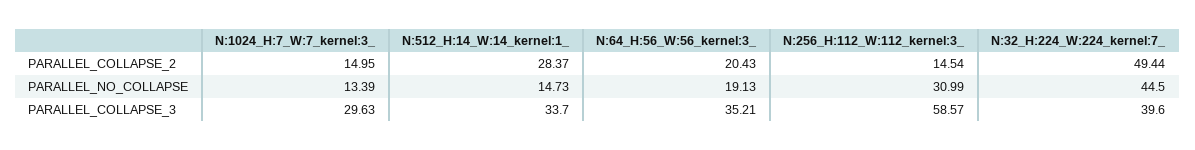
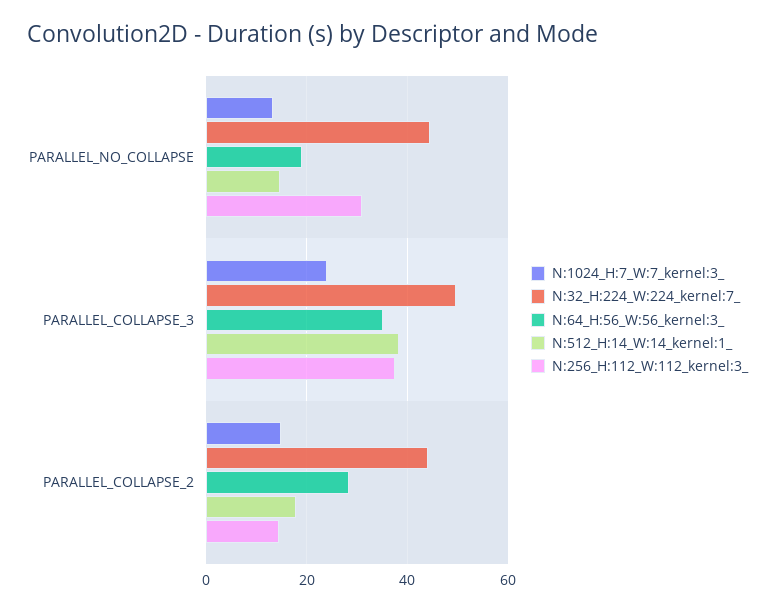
N:512_H:14_W:14_kernel:1_, PARALLEL_COLLAPSE_2: 28.37 -> 18
N:64_H:56_W:56_kernel:3_, PARALLEL_COLLAPSE_2: 20.43 -> 28
N:32_H:224_W:224_kernel:7_, PARALLEL_COLLAPSE_2: 49.44 -> 44
N:1024_H:7_W:7_kernel:3_, PARALLEL_COLLAPSE_3: 29.63 -> 24
N:512_H:14_W:14_kernel:1_, PARALLEL_COLLAPSE_3: 33.7 -> 38
N:256_H:112_W:112_kernel:3_, PARALLEL_COLLAPSE_3: 58.57 -> 38
N:32_H:224_W:224_kernel:7_, PARALLEL_COLLAPSE_3: 39.6 -> 50

